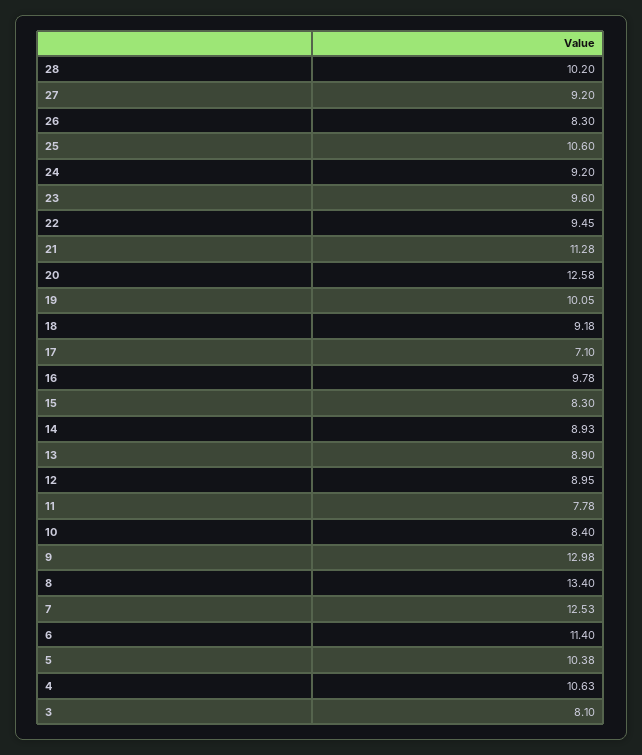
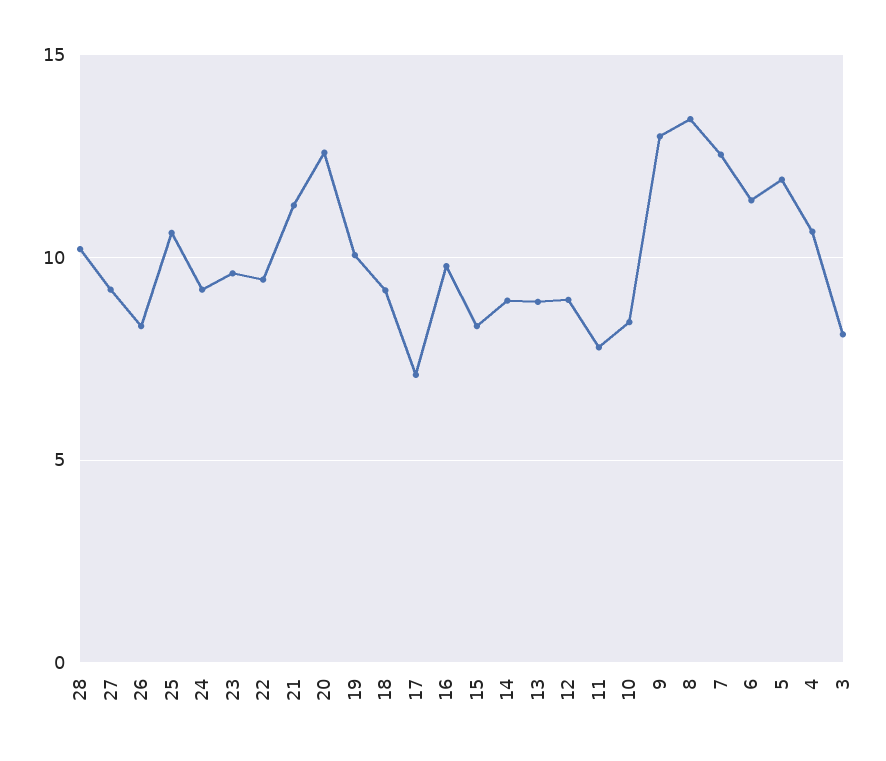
5: 10.38 -> 12

